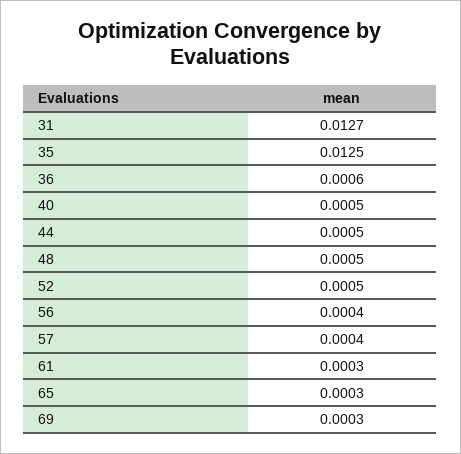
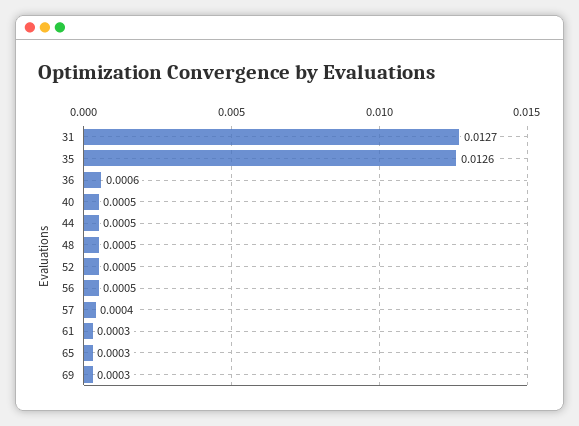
35: 0.0125 -> 0.0126
56: 0.0004 -> 0.0005

